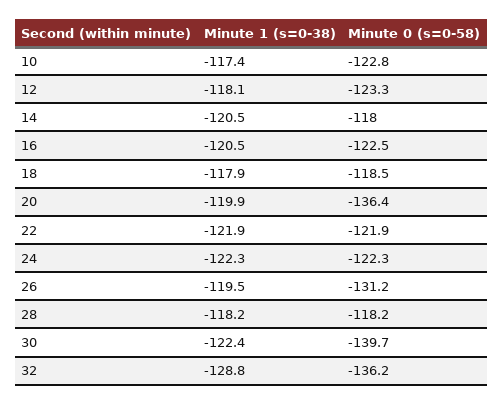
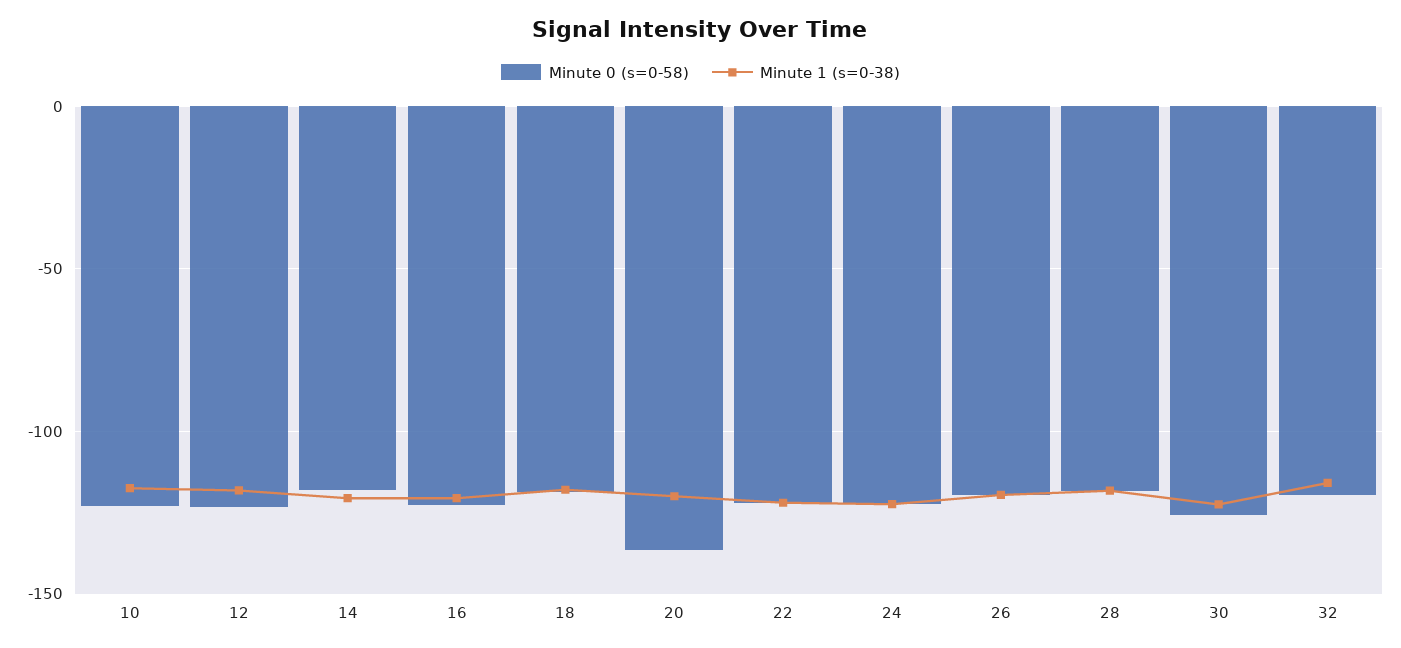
Minute 0 (s=0-58), 26: -131.2 -> -120
Minute 0 (s=0-58), 30: -139.7 -> -125
Minute 1 (s=0-38), 32: -128.8 -> -115
Minute 0 (s=0-58), 32: -136.2 -> -120

